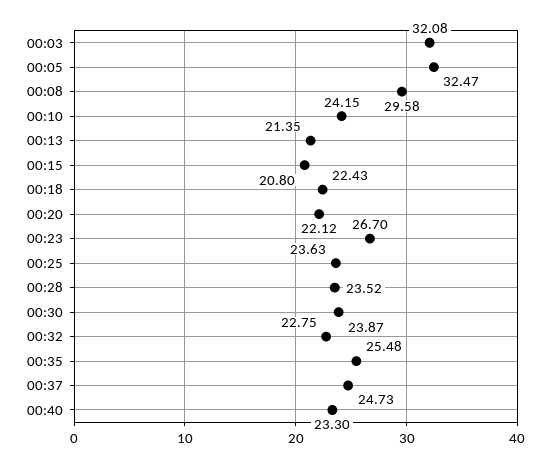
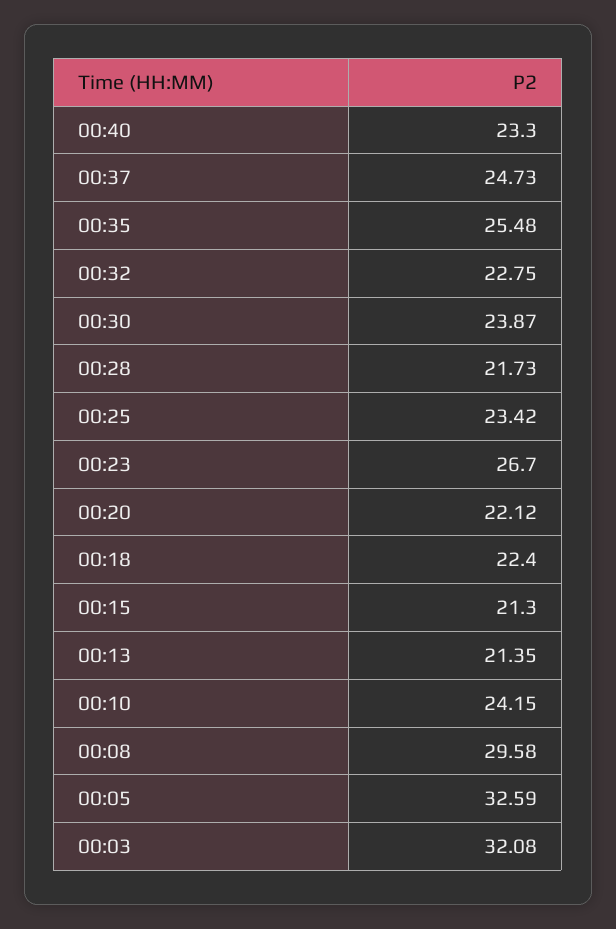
00:05: 32.47 -> 32.59
00:15: 20.8 -> 21.3
00:18: 22.43 -> 22.4
00:25: 23.63 -> 23.42
00:28: 23.52 -> 21.73

